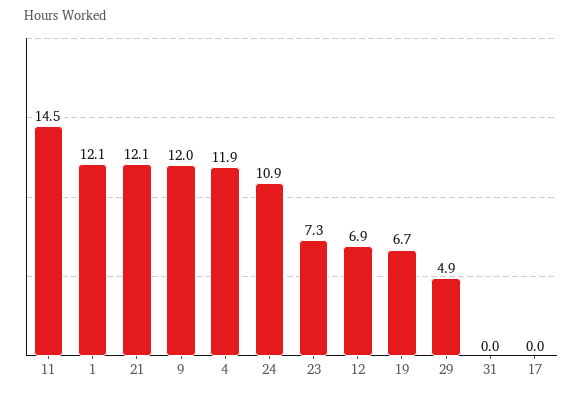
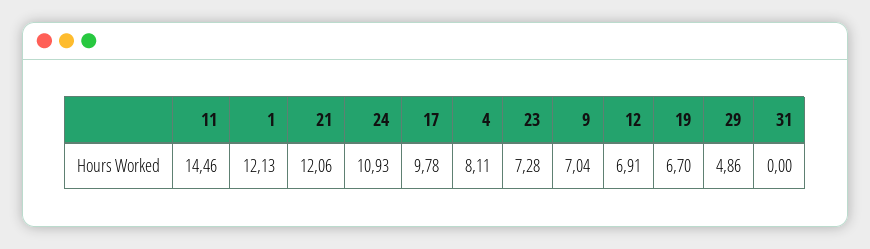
9: 12 -> 7.04
4: 11.9 -> 8.11
17: 0 -> 9.78

